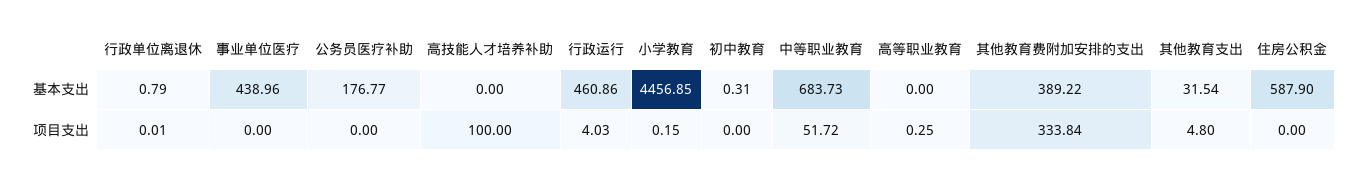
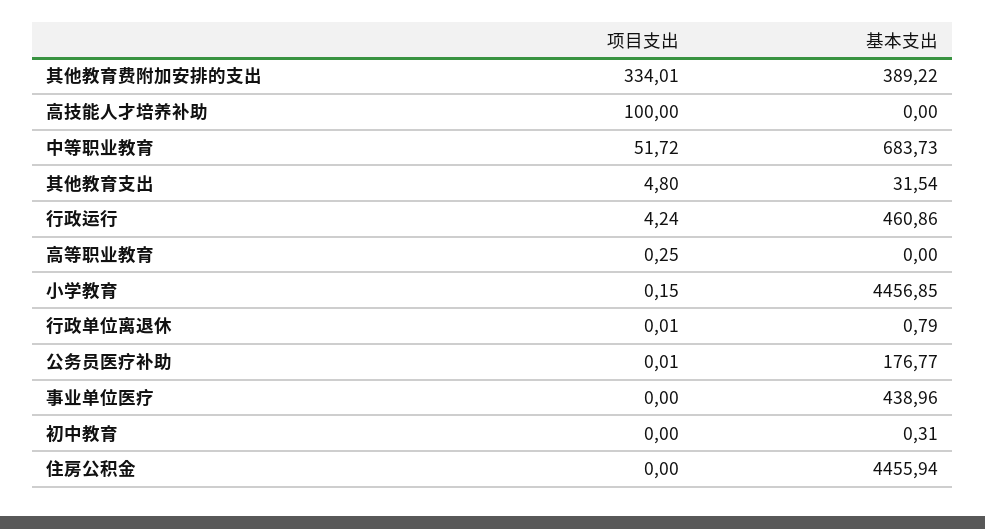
住房公积金, 基本支出: 587.9 -> 4455.94
公务员医疗补助, 项目支出: 0 -> 0.01
行政运行, 项目支出: 4.03 -> 4.24
其他教育费附加安排的支出, 项目支出: 333.84 -> 334.01

